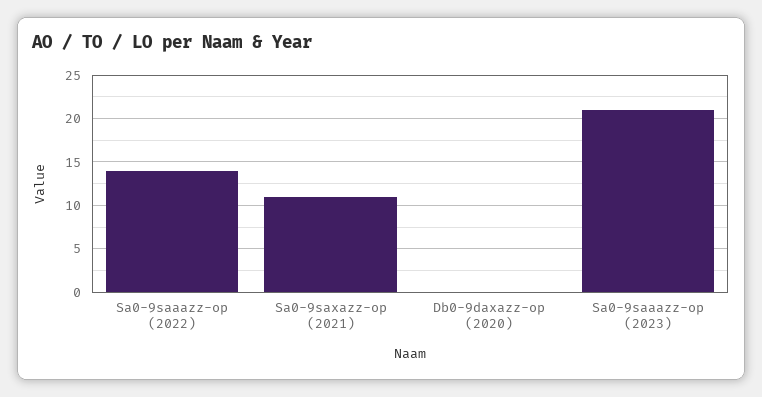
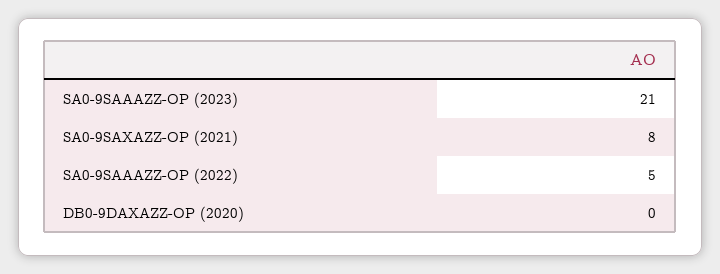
Sa0-9saaazz-op (2022): 14 -> 5
Sa0-9saxazz-op (2021): 11 -> 8

